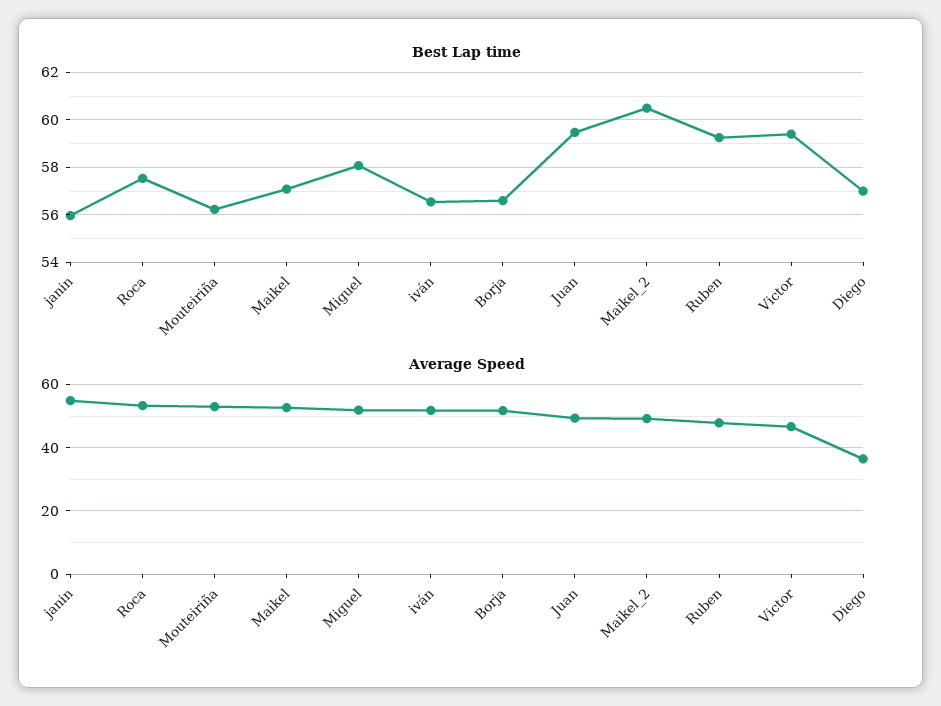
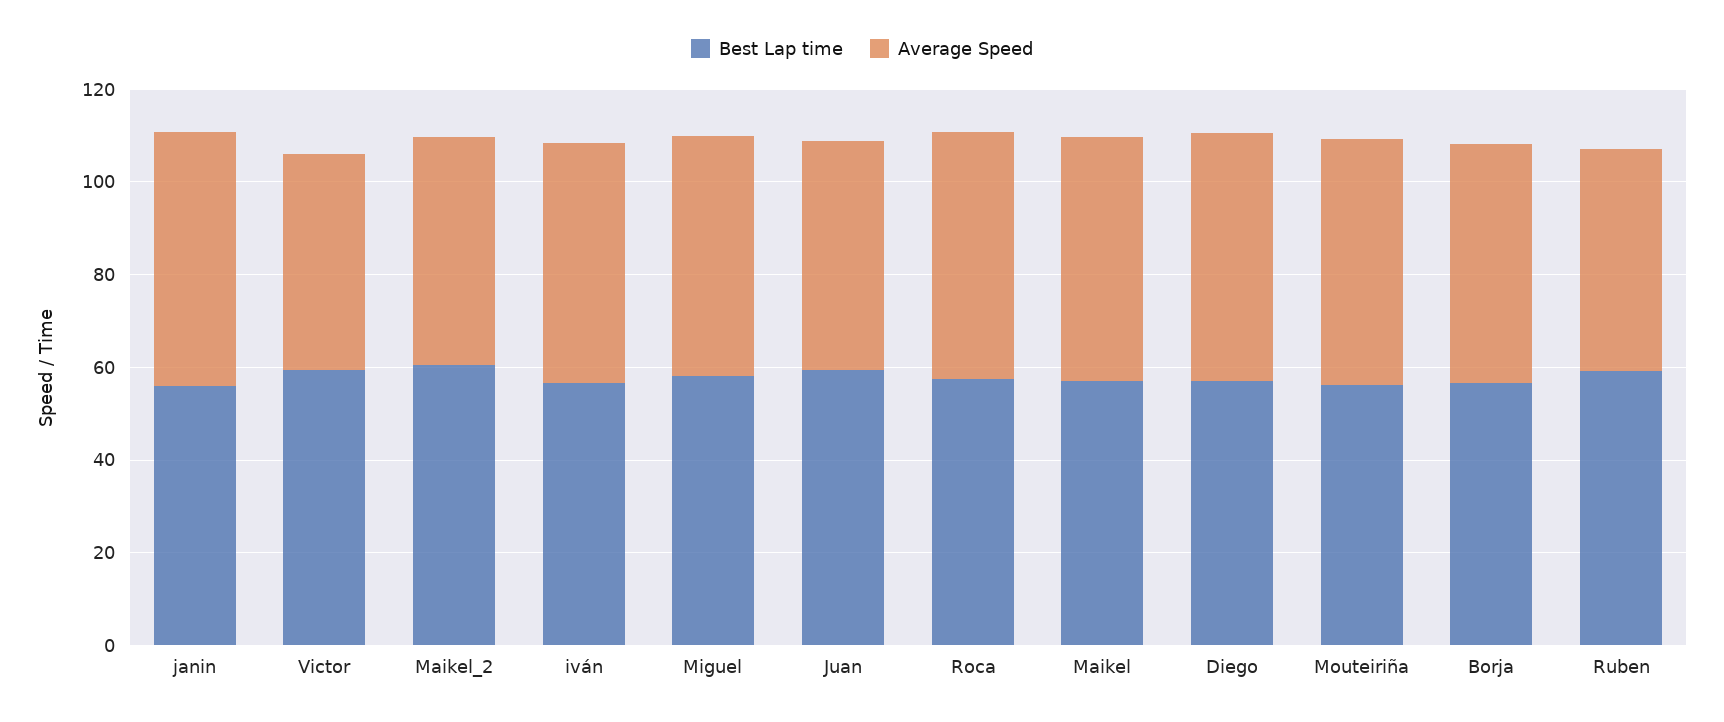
Average Speed, Diego: 36 -> 55

